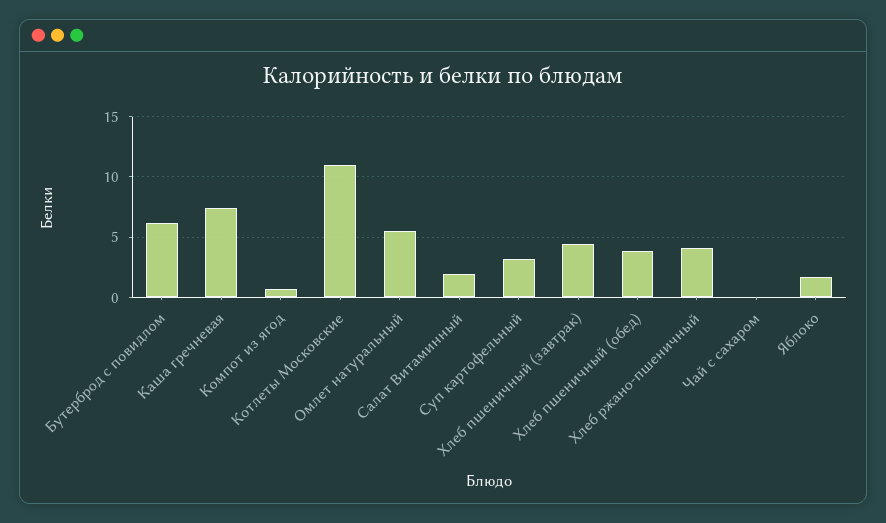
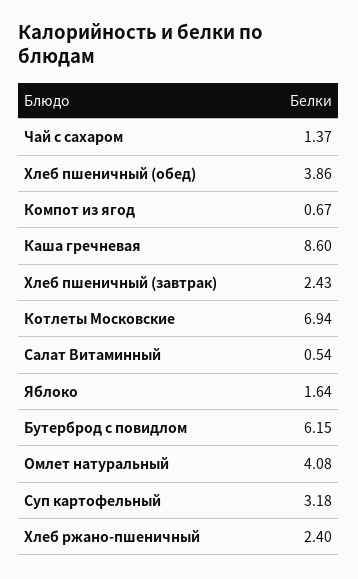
Каша гречневая: 7.5 -> 8.6
Котлеты Московские: 11 -> 6.94
Омлет натуральный: 5.5 -> 4.08
Салат Витаминный: 2 -> 0.54
Хлеб пшеничный (завтрак): 4.5 -> 2.43
Хлеб ржано-пшеничный: 4 -> 2.4
Чай с сахаром: 0 -> 1.37

